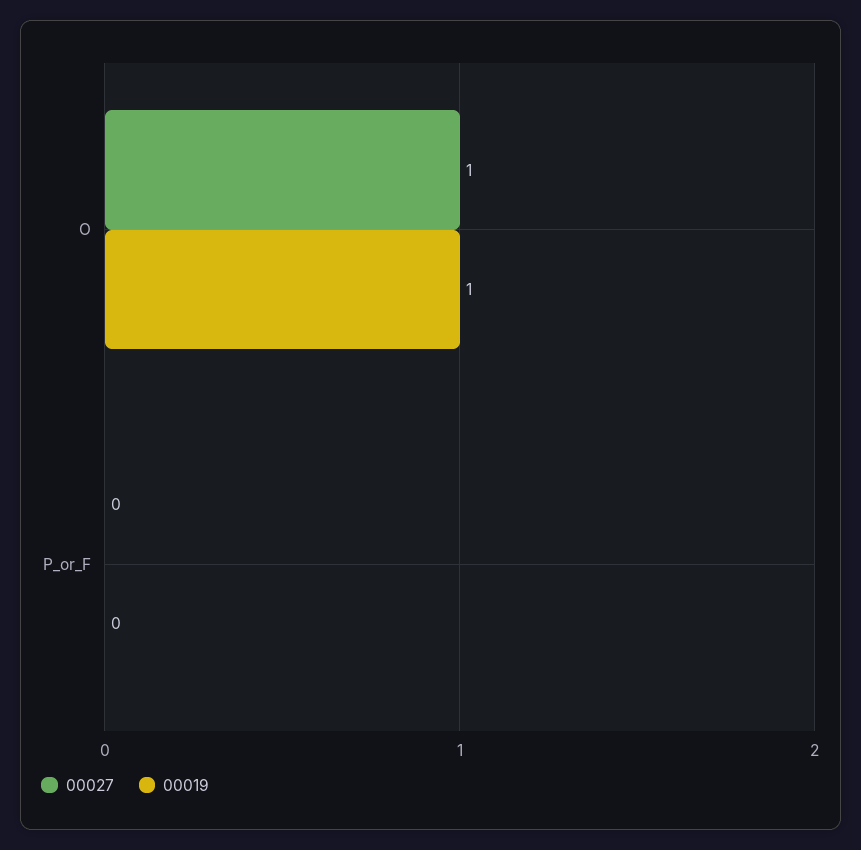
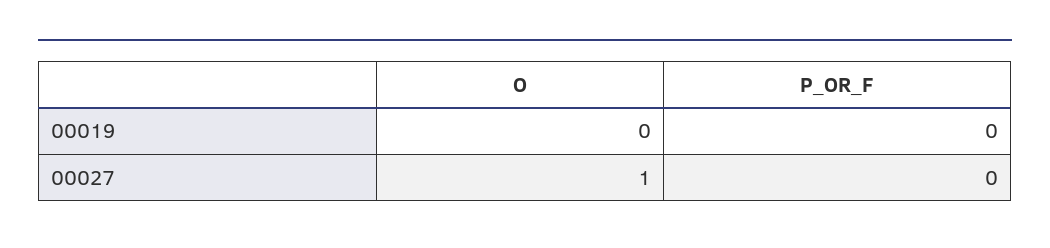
00019, O: 1 -> 0

